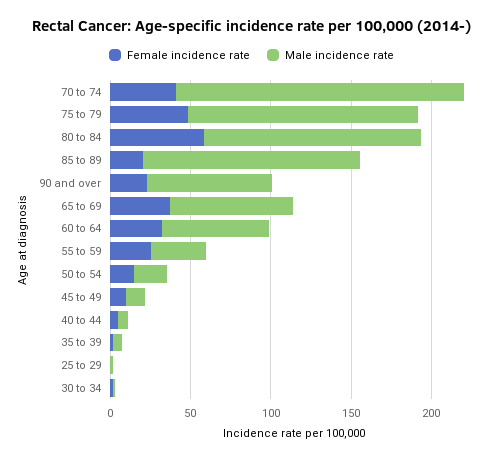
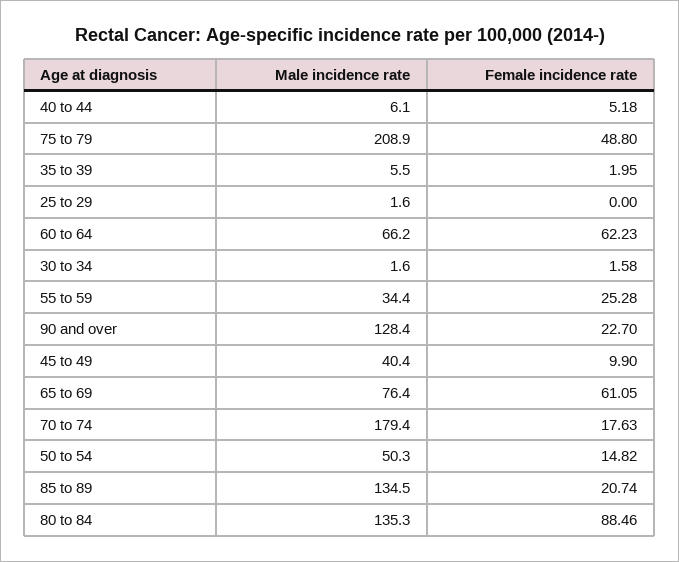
Female incidence rate, 70 to 74: 40 -> 17.63
Male incidence rate, 75 to 79: 140 -> 208.9
Female incidence rate, 80 to 84: 60 -> 88.46
Male incidence rate, 90 and over: 80 -> 128.4
Female incidence rate, 65 to 69: 40 -> 61.05
Female incidence rate, 60 to 64: 30 -> 62.23
Male incidence rate, 50 to 54: 20 -> 50.3
Male incidence rate, 45 to 49: 10 -> 40.4

